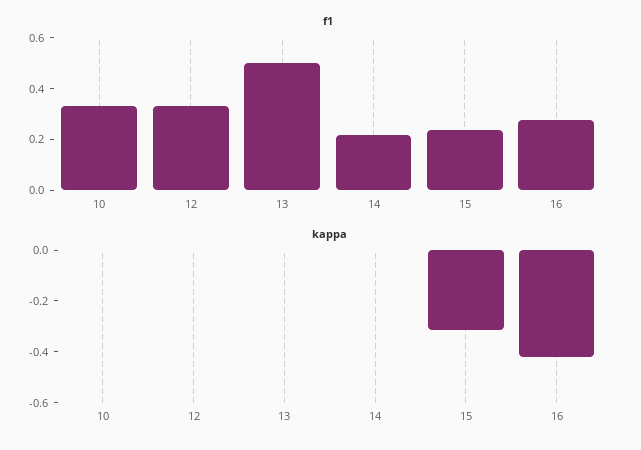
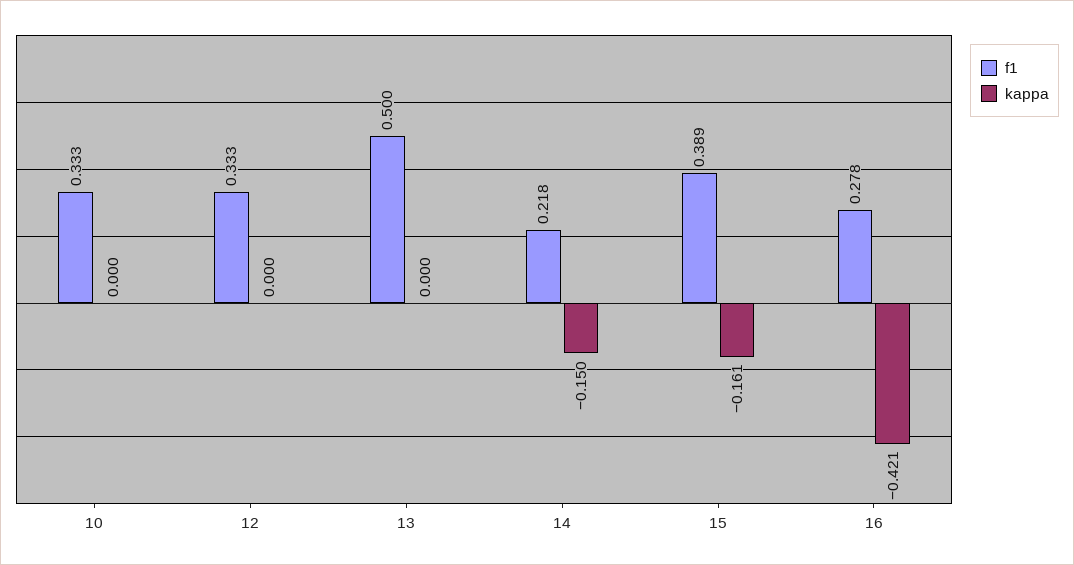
f1, 15: 0.25 -> 0.389
kappa, 14: 0 -> -0.15
kappa, 15: -0.3 -> -0.161

